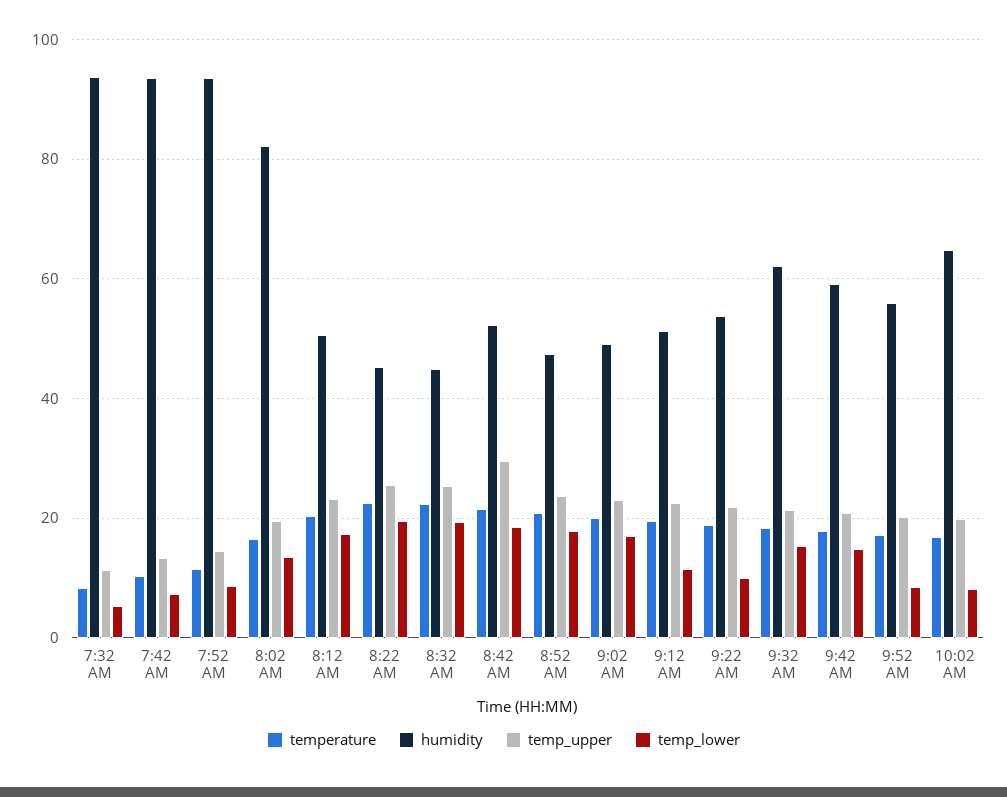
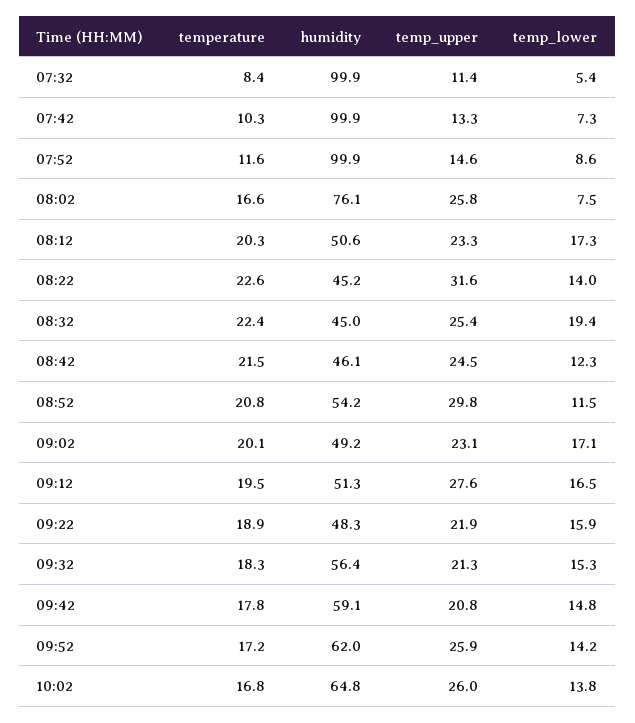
humidity, 7:32 AM: 94 -> 99.9
humidity, 7:42 AM: 94 -> 99.9
humidity, 7:52 AM: 94 -> 99.9
humidity, 8:02 AM: 82 -> 76.1
temp_upper, 8:02 AM: 20 -> 25.8
temp_lower, 8:02 AM: 14 -> 7.5
temp_upper, 8:22 AM: 26 -> 31.6
temp_lower, 8:22 AM: 20 -> 14
humidity, 8:42 AM: 52 -> 46.1
temp_upper, 8:42 AM: 30 -> 24.5
temp_lower, 8:42 AM: 18 -> 12.3
humidity, 8:52 AM: 48 -> 54.2
temp_upper, 8:52 AM: 24 -> 29.8
temp_lower, 8:52 AM: 18 -> 11.5
temp_upper, 9:12 AM: 22 -> 27.6
temp_lower, 9:12 AM: 12 -> 16.5
humidity, 9:22 AM: 54 -> 48.3
temp_lower, 9:22 AM: 10 -> 15.9
humidity, 9:32 AM: 62 -> 56.4
humidity, 9:52 AM: 56 -> 62
temp_upper, 9:52 AM: 20 -> 25.9
temp_lower, 9:52 AM: 8 -> 14.2
temp_upper, 10:02 AM: 20 -> 26
temp_lower, 10:02 AM: 8 -> 13.8

